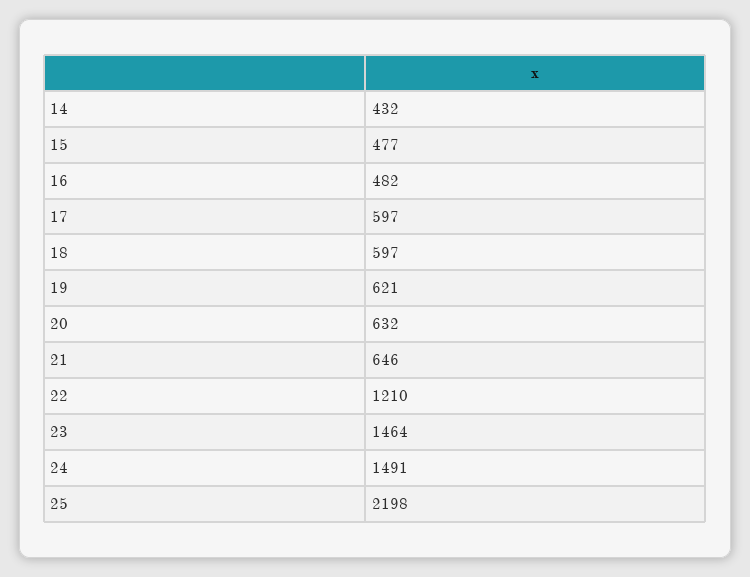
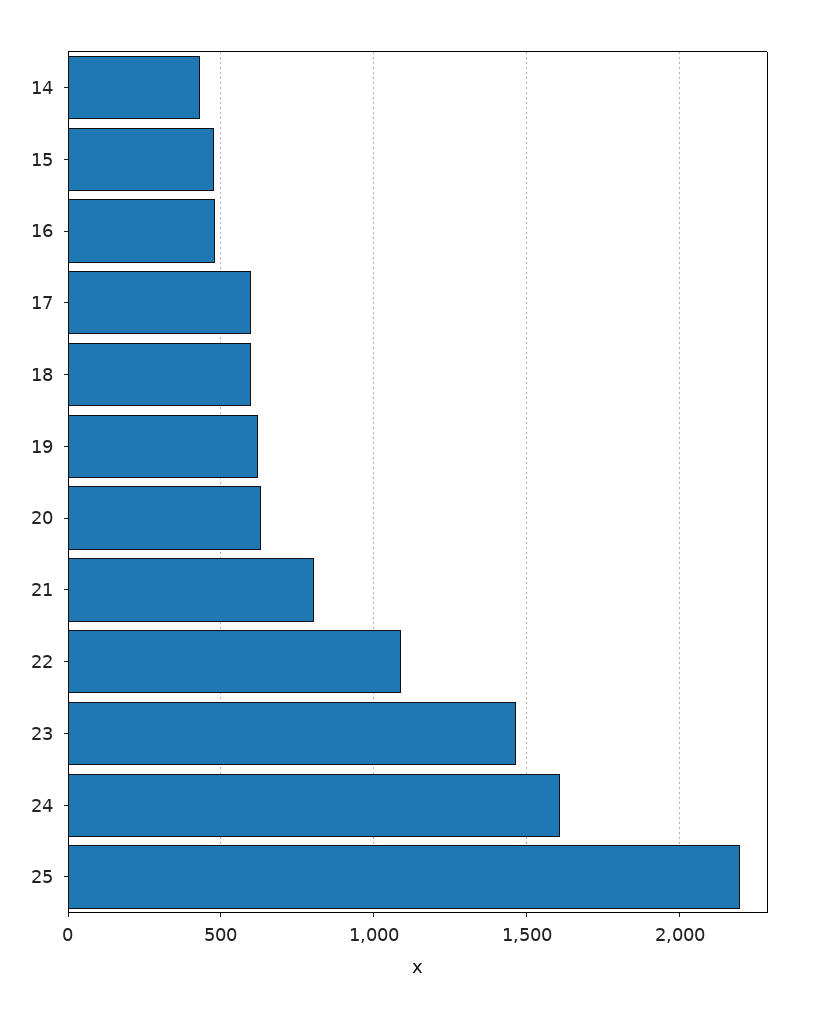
21: 646 -> 800
22: 1210 -> 1100
24: 1491 -> 1600

